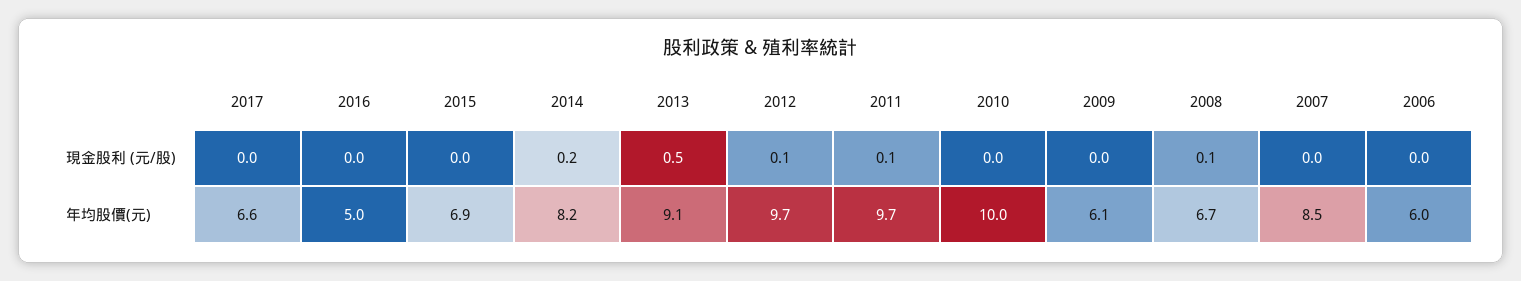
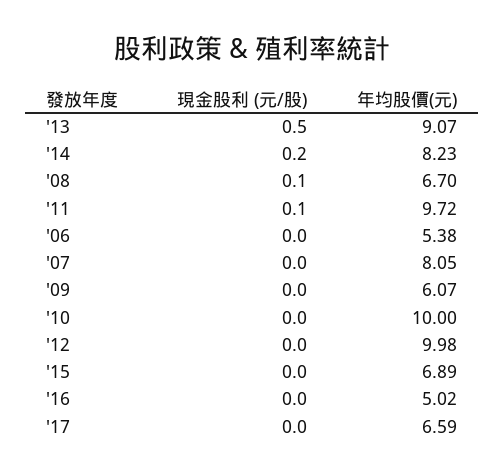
2012, 現金股利 (元/股): 0.1 -> 0
2012, 年均股價(元): 9.7 -> 9.98
2007, 年均股價(元): 8.5 -> 8.05
2006, 年均股價(元): 6 -> 5.38

